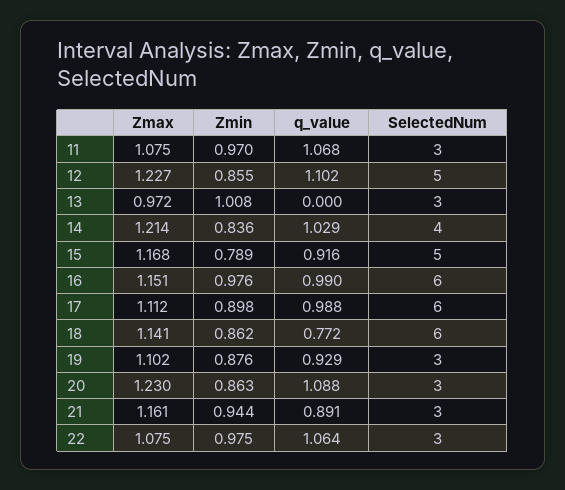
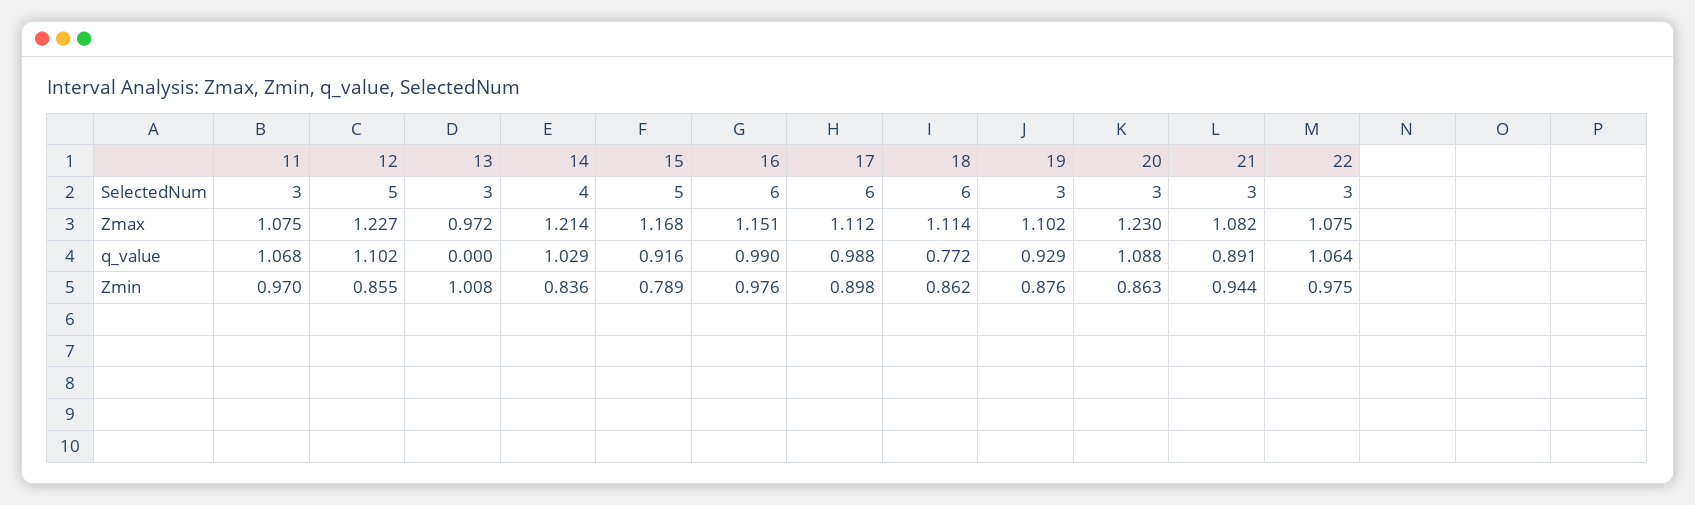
Zmax, 18: 1.141 -> 1.114
Zmax, 21: 1.161 -> 1.082

